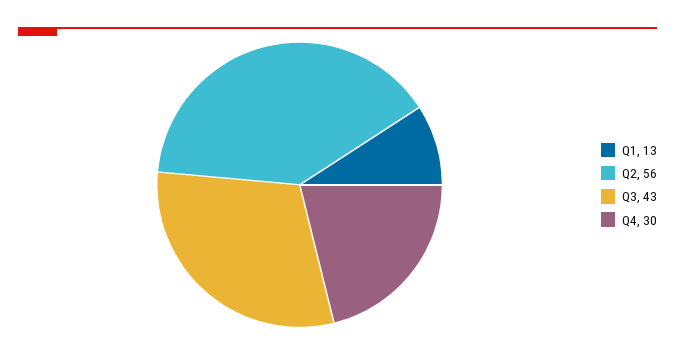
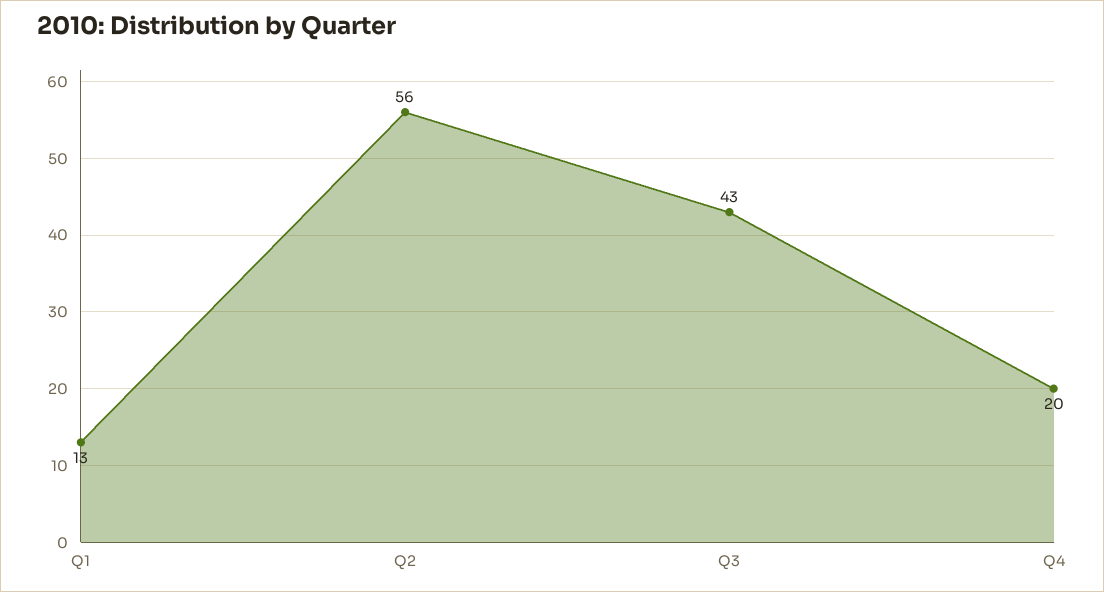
Q4: 30 -> 20

